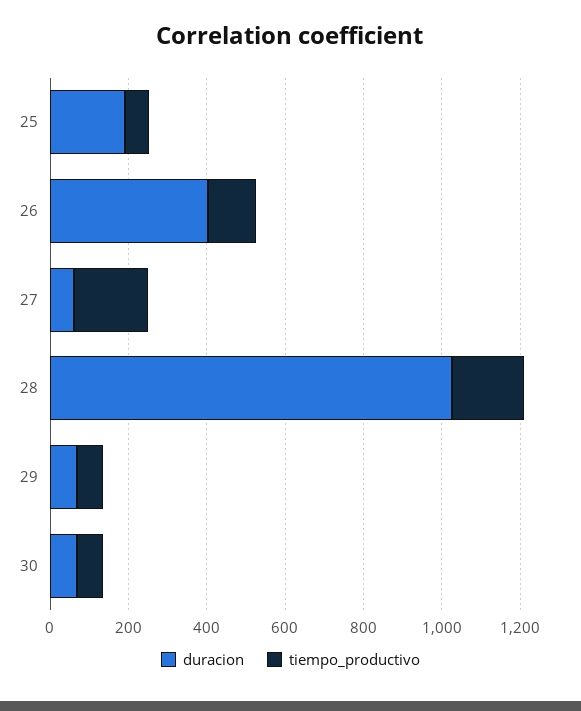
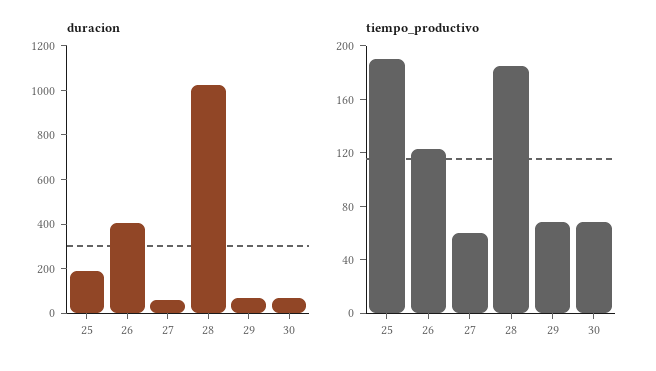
tiempo_productivo, 25: 50 -> 190
tiempo_productivo, 27: 200 -> 60

